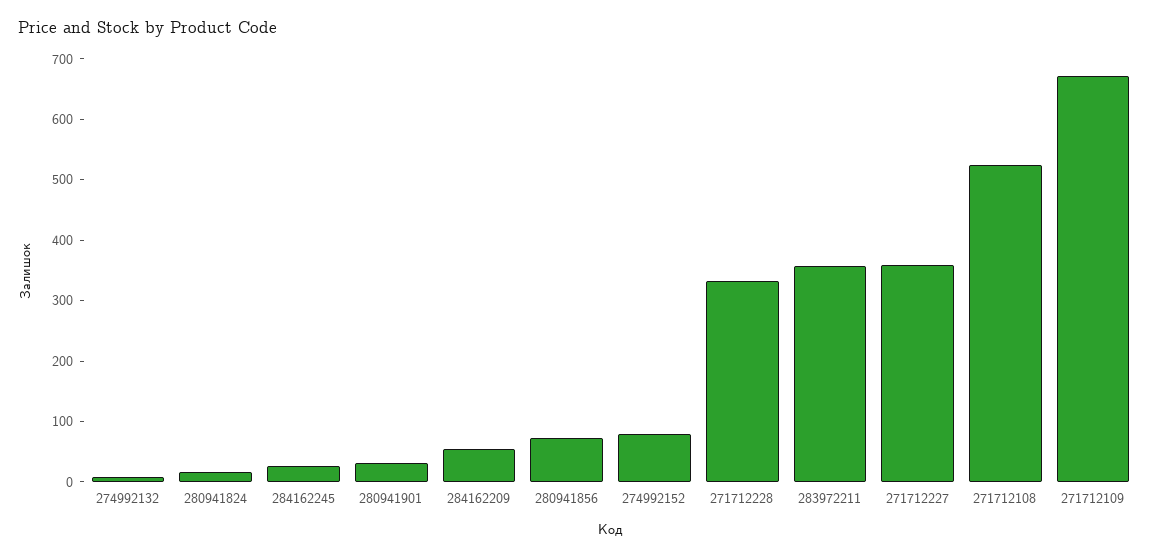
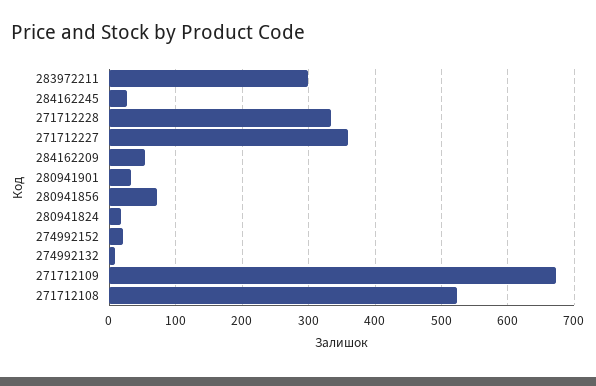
274992152: 80 -> 20
283972211: 360 -> 300

